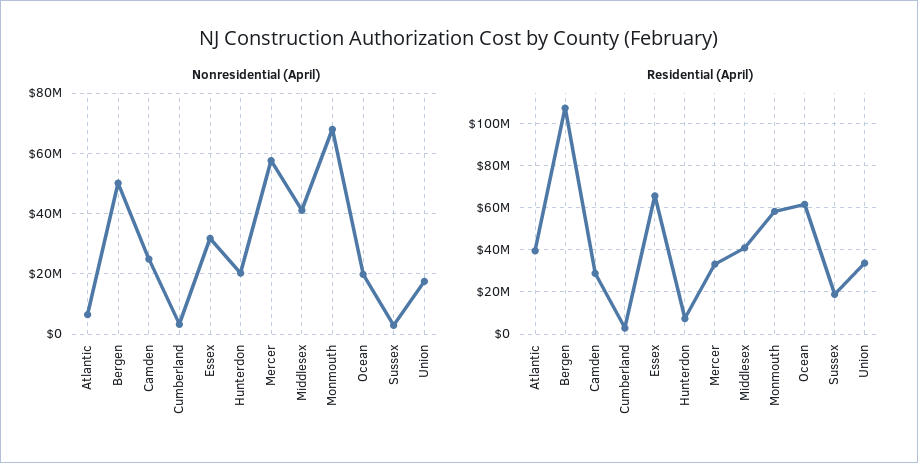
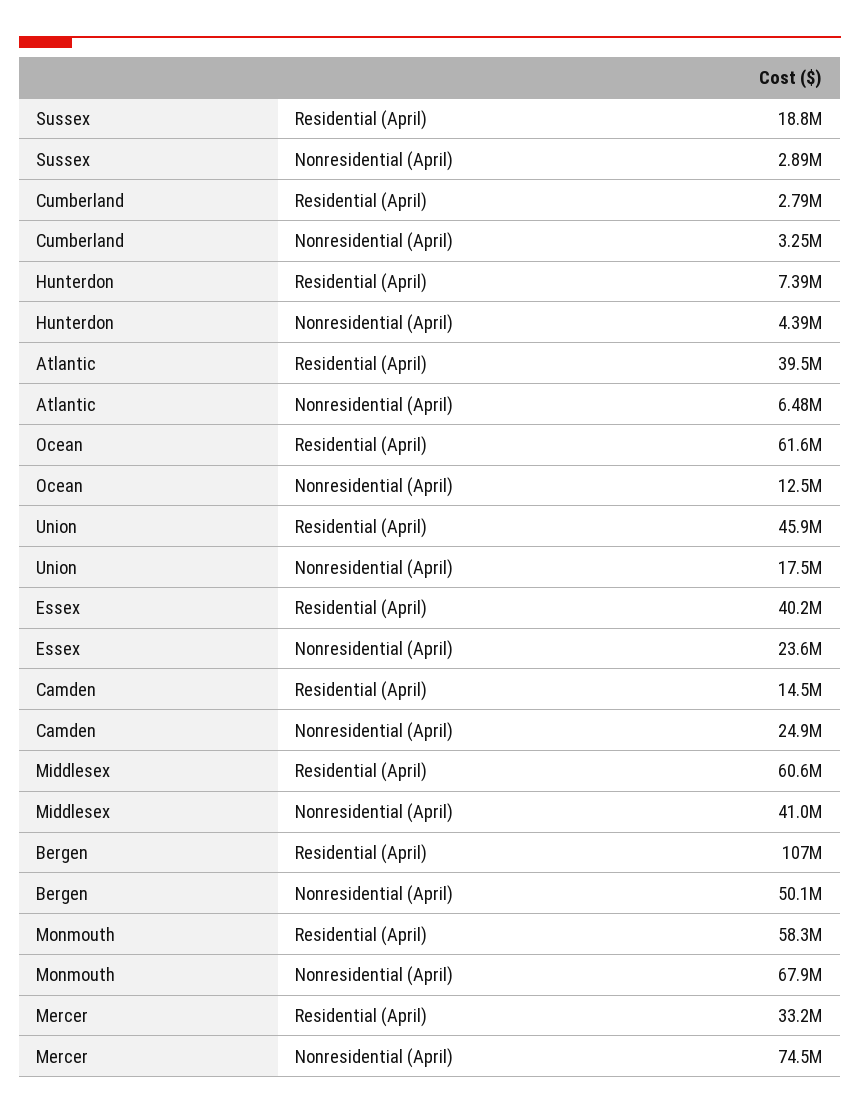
Nonresidential (April), Essex: 32000000 -> 23600000
Nonresidential (April), Hunterdon: 20000000 -> 4390000
Nonresidential (April), Mercer: 58000000 -> 74500000
Nonresidential (April), Ocean: 20000000 -> 12500000
Residential (April), Camden: 30000000 -> 14500000
Residential (April), Essex: 65000000 -> 40200000
Residential (April), Middlesex: 40000000 -> 60600000
Residential (April), Union: 35000000 -> 45900000

